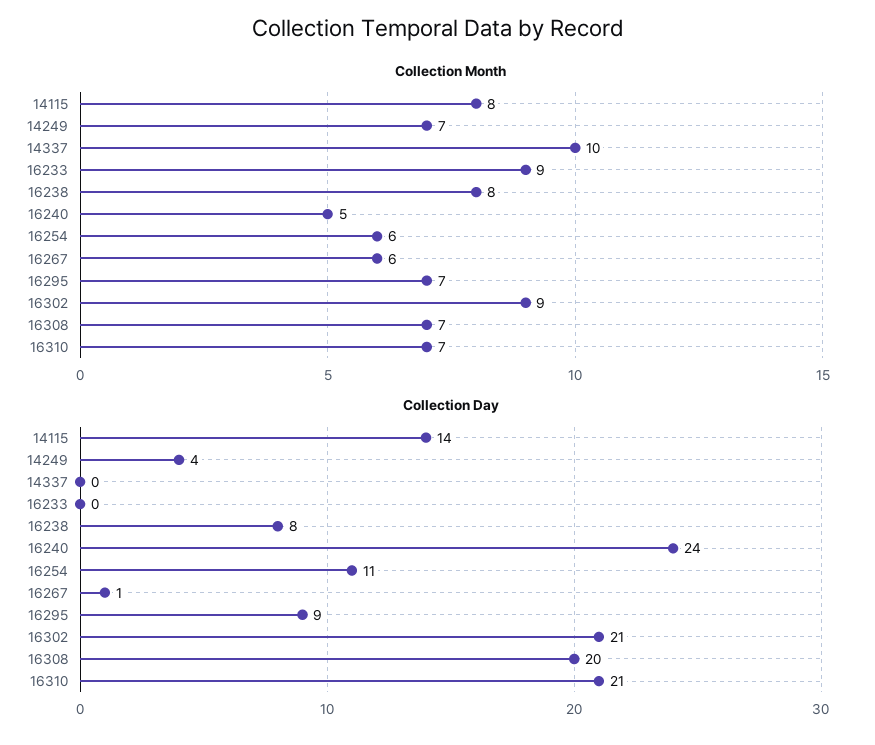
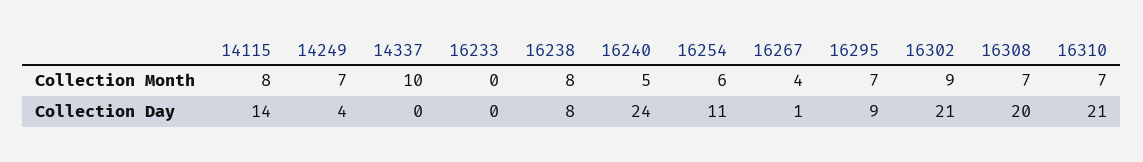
Collection Month, 16233: 9 -> 0
Collection Month, 16267: 6 -> 4

